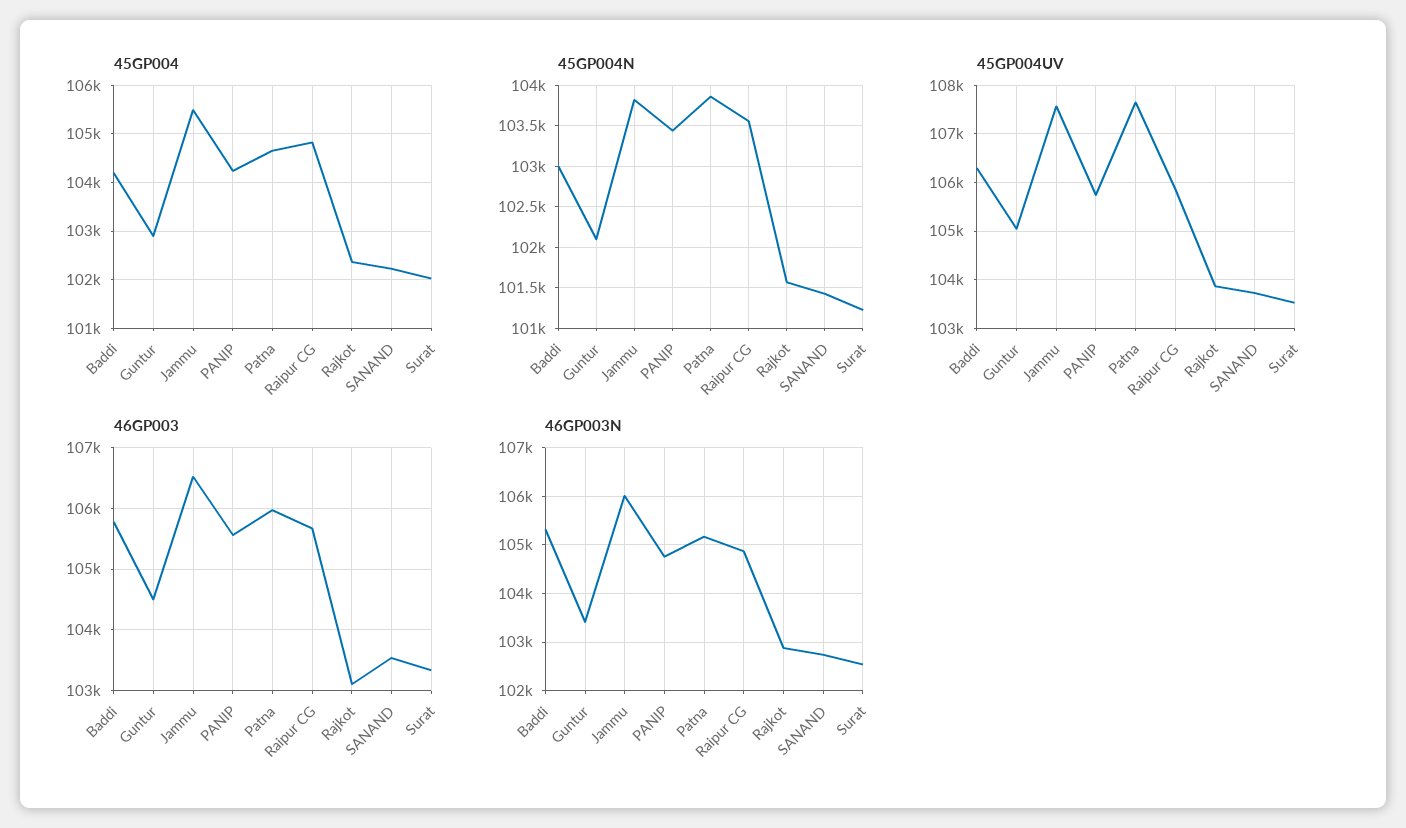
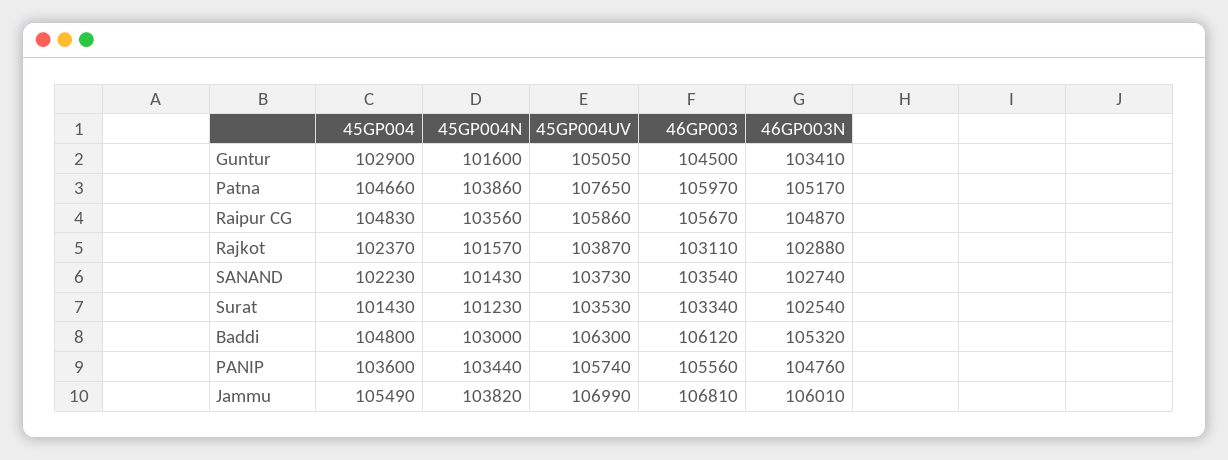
45GP004, Baddi: 104200 -> 104800
45GP004, PANIP: 104200 -> 103600
45GP004, Surat: 102000 -> 101430
45GP004N, Guntur: 102100 -> 101600
45GP004UV, Jammu: 107600 -> 106990
46GP003, Baddi: 105800 -> 106120
46GP003, Jammu: 106500 -> 106810

